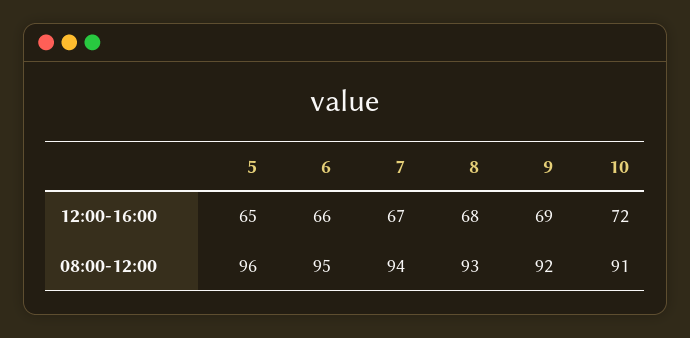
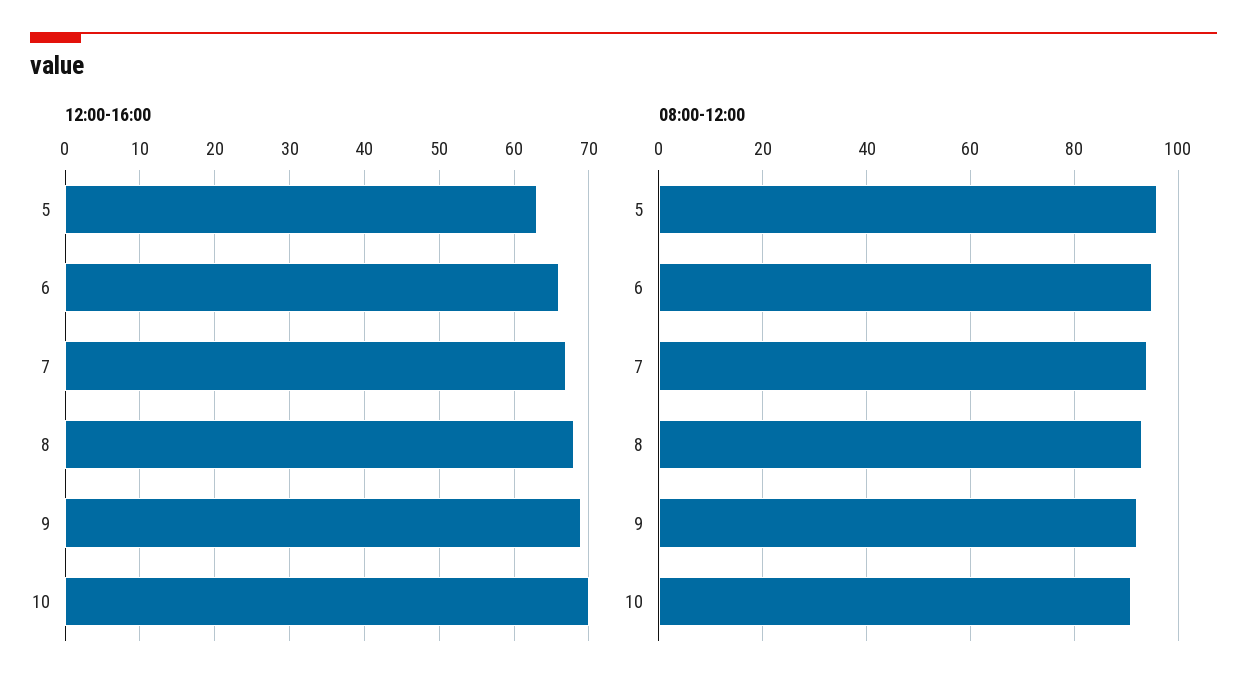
12:00-16:00, 5: 65 -> 63
12:00-16:00, 10: 72 -> 70

